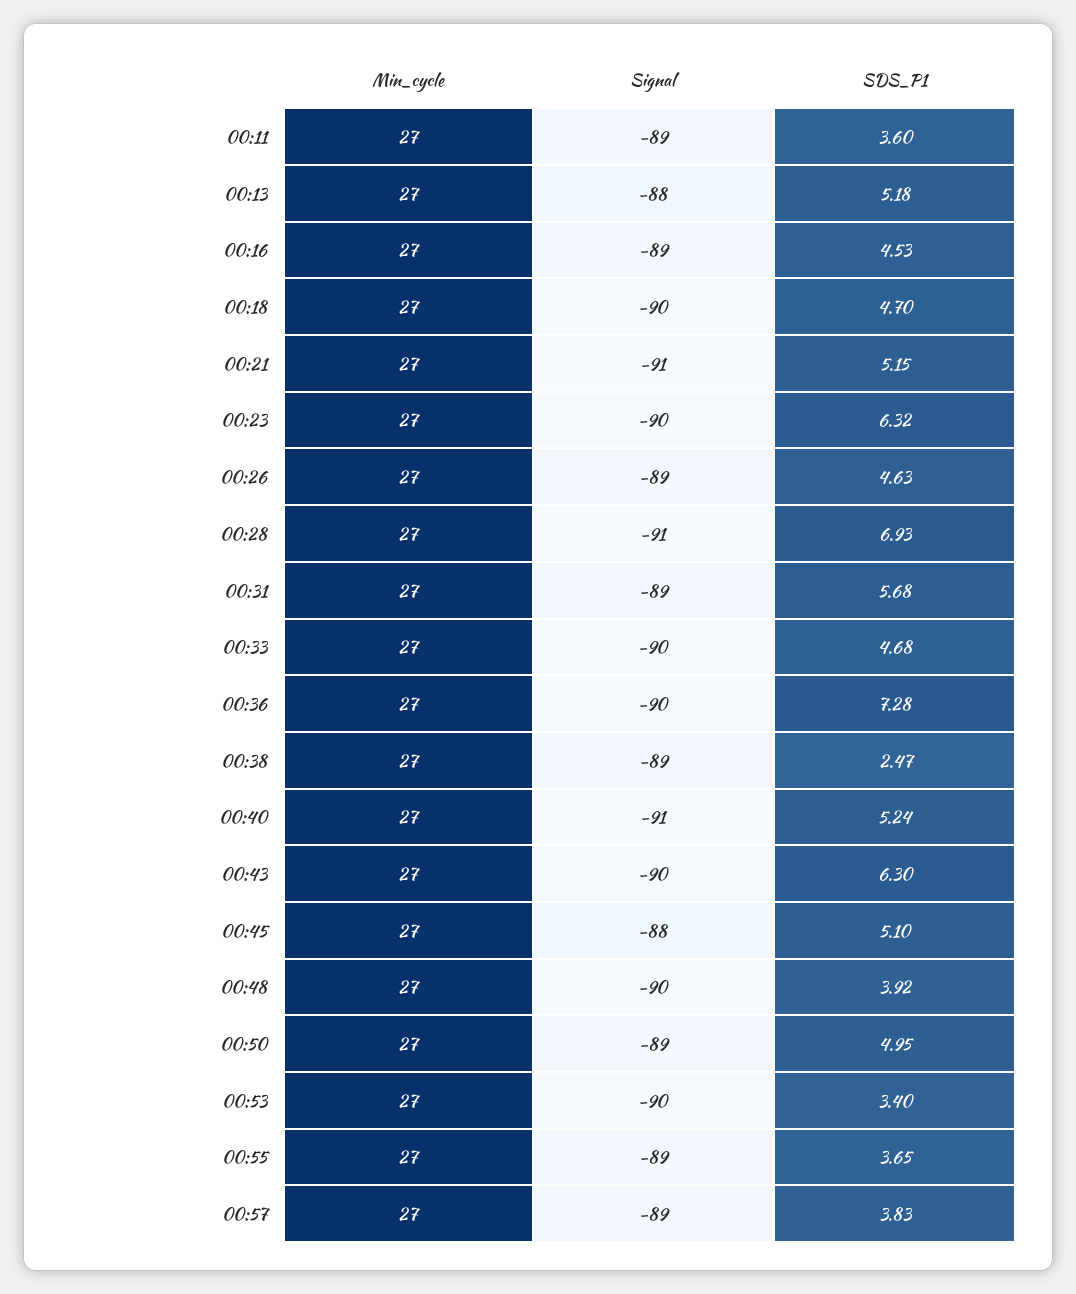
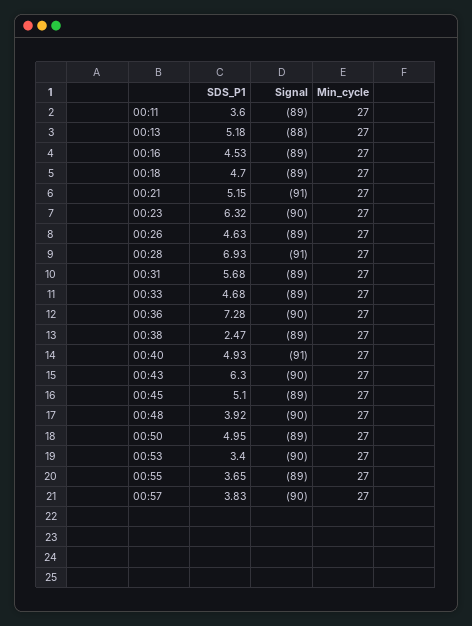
Signal, 00:18: -90 -> -89
Signal, 00:33: -90 -> -89
SDS_P1, 00:40: 5.24 -> 4.93
Signal, 00:45: -88 -> -89
Signal, 00:57: -89 -> -90

